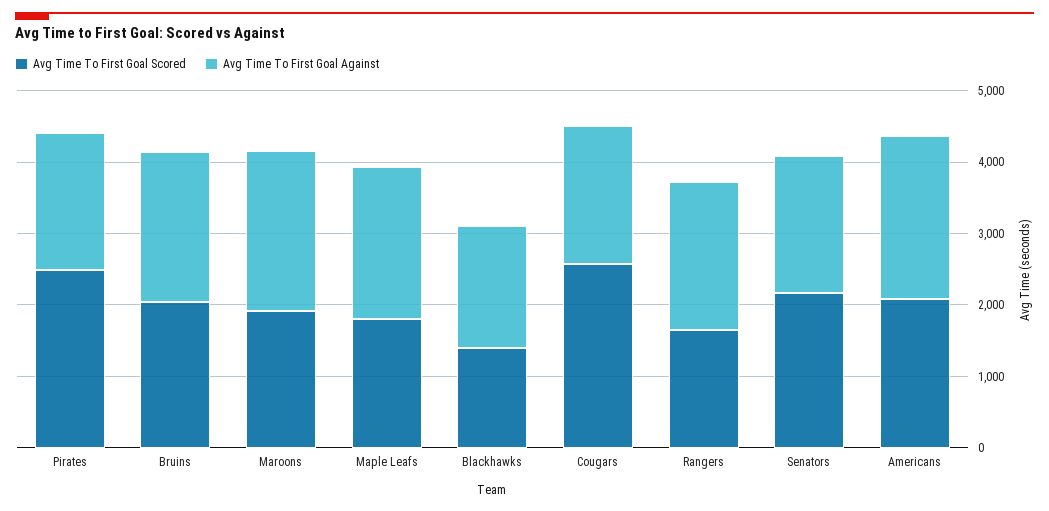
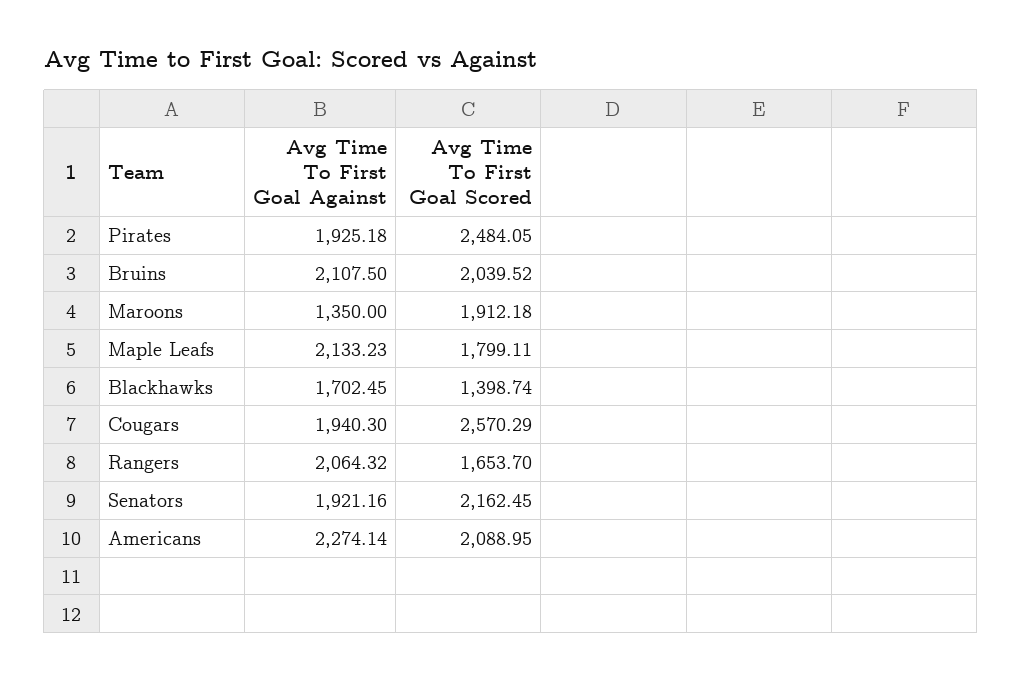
Avg Time To First Goal Against, Maroons: 2200 -> 1350

